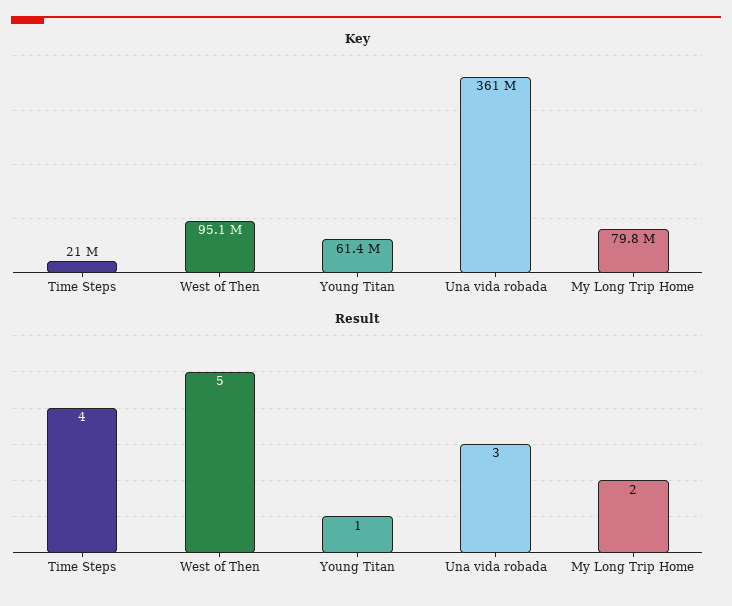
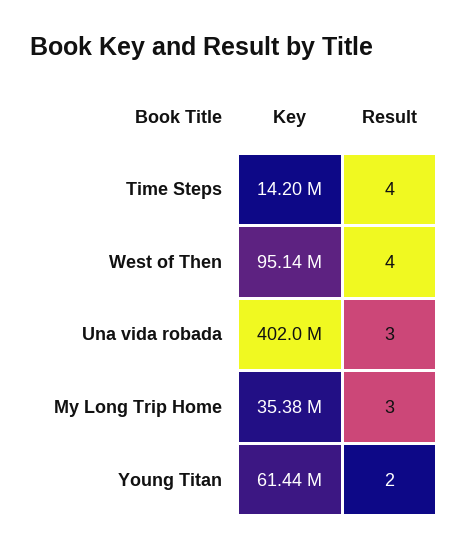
Key, Time Steps: 21000000 -> 14200000
Key, Una vida robada: 361000000 -> 402000000
Key, My Long Trip Home: 79800000 -> 35380000
Result, West of Then: 5 -> 4
Result, Young Titan: 1 -> 2
Result, My Long Trip Home: 2 -> 3

